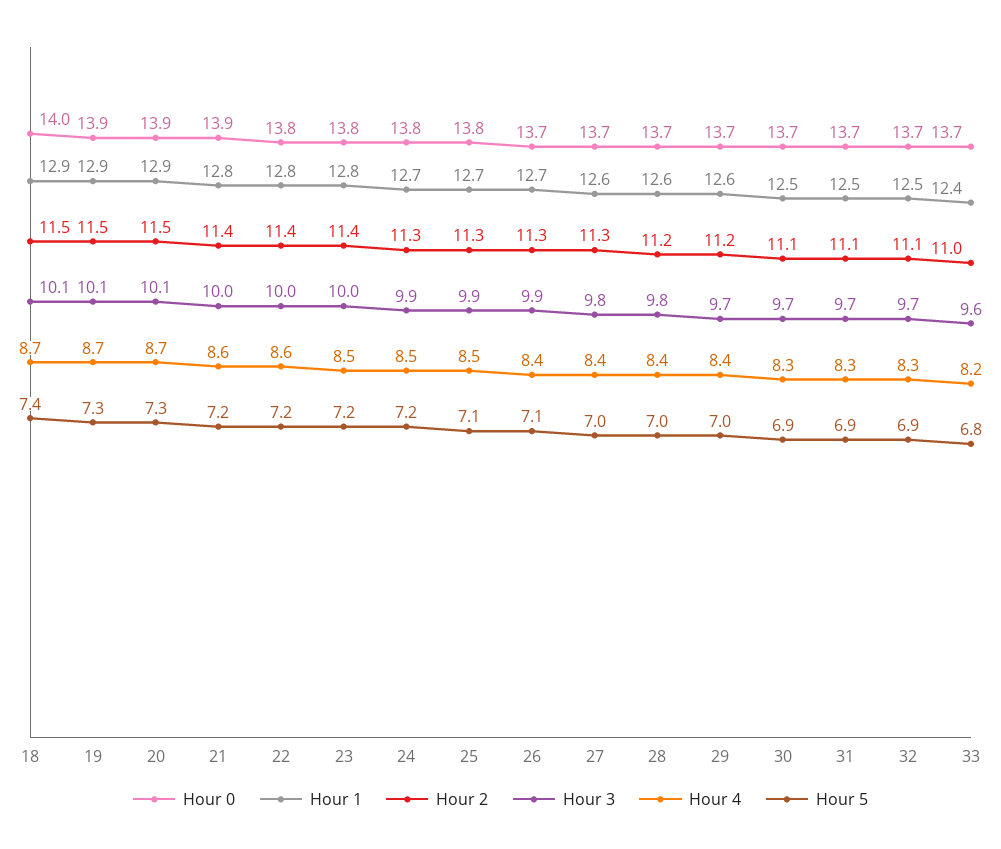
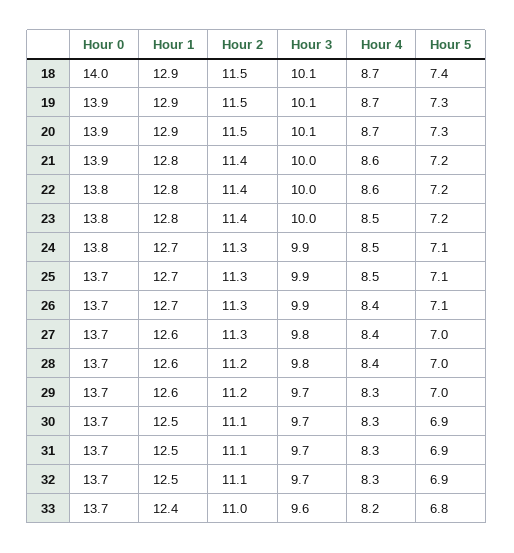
Hour 5, 24: 7.2 -> 7.1
Hour 0, 25: 13.8 -> 13.7
Hour 4, 29: 8.4 -> 8.3

